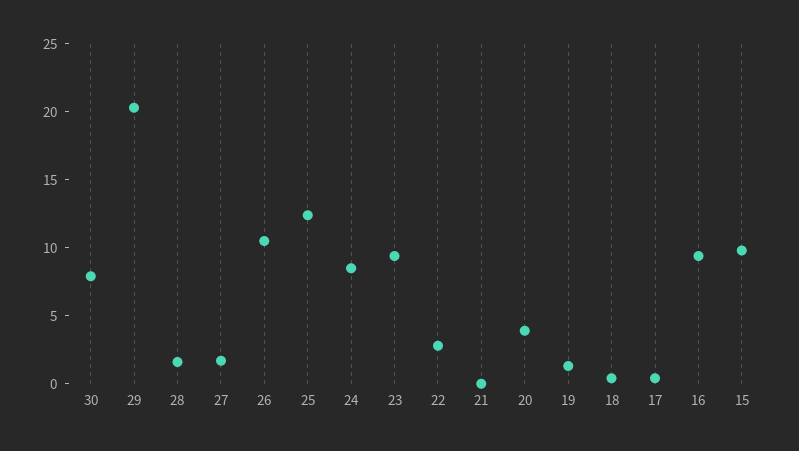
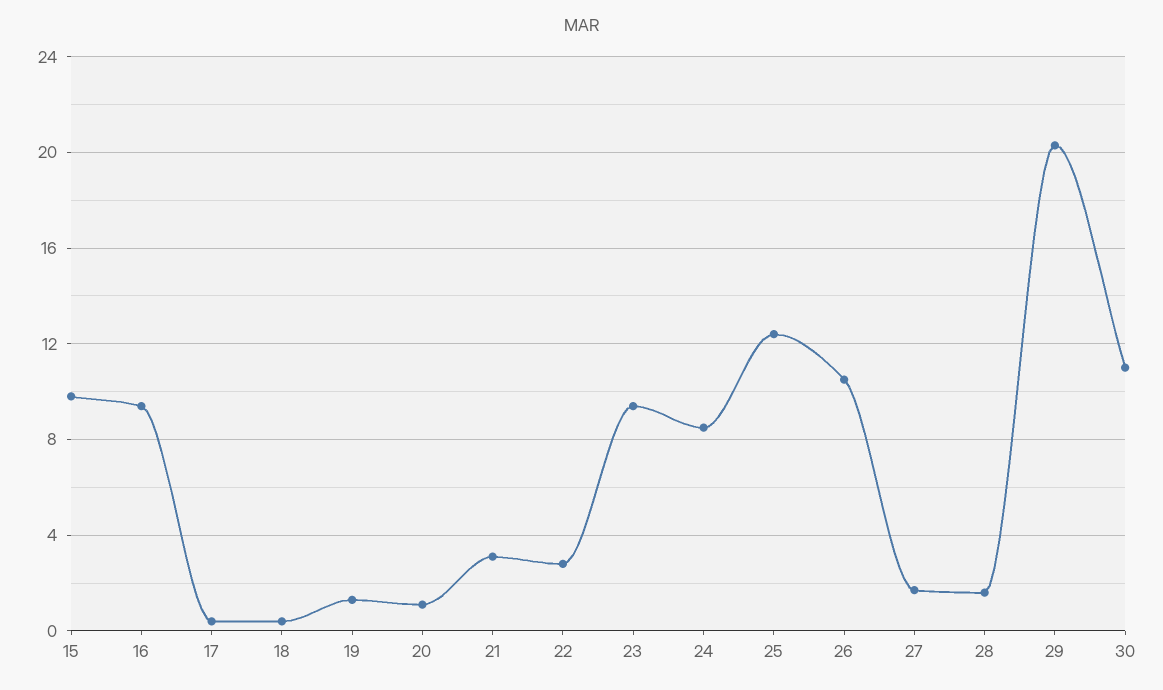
30: 8 -> 11
21: 0 -> 3
20: 4 -> 1

